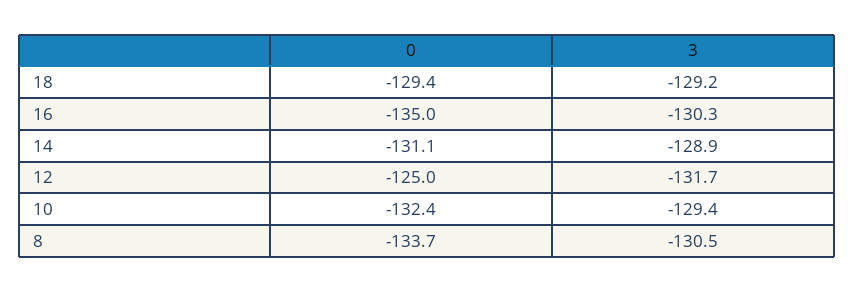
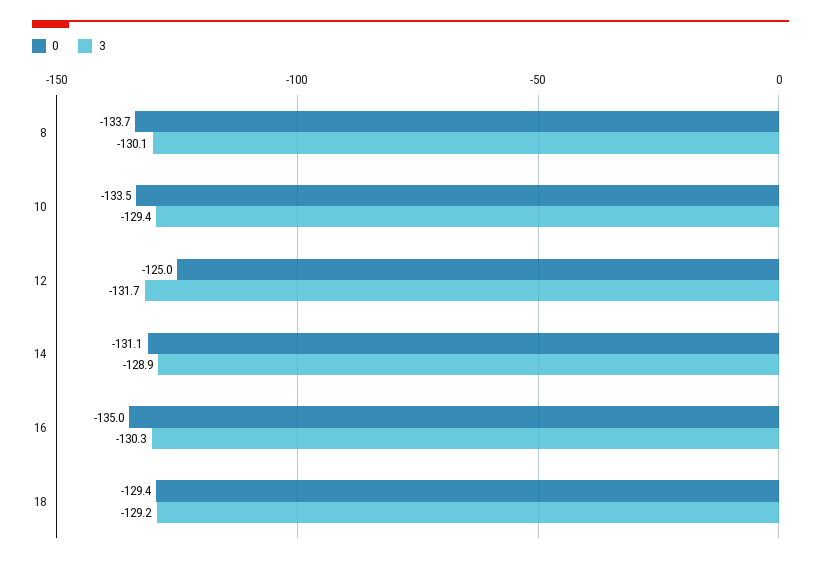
0, 10: -132.4 -> -133.5
3, 8: -130.5 -> -130.1

